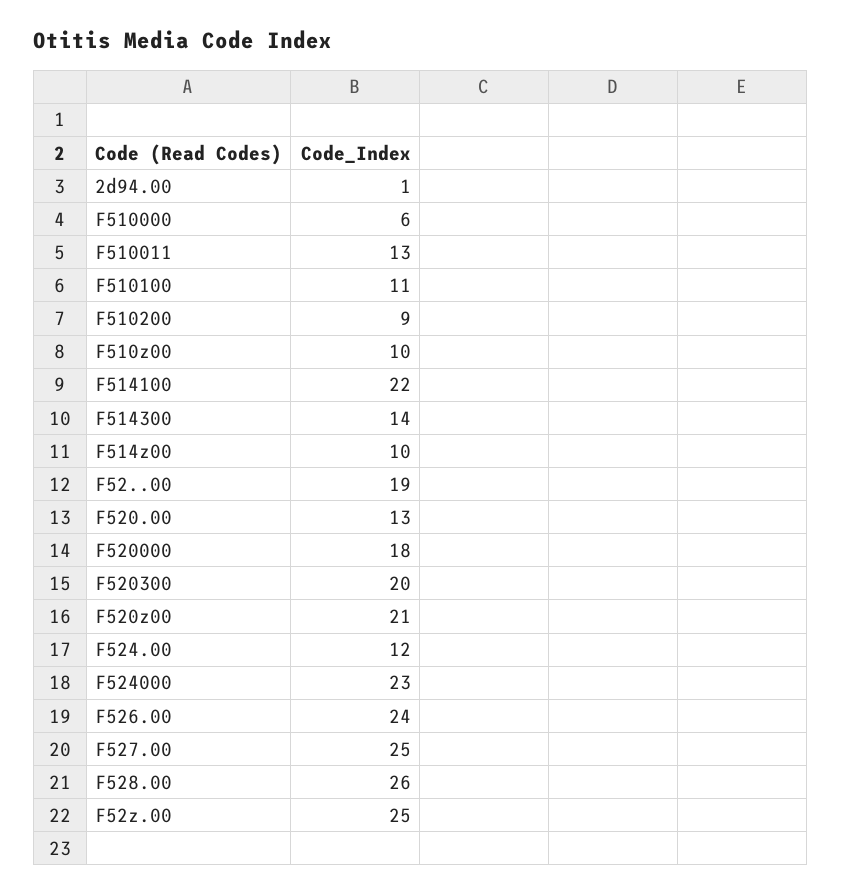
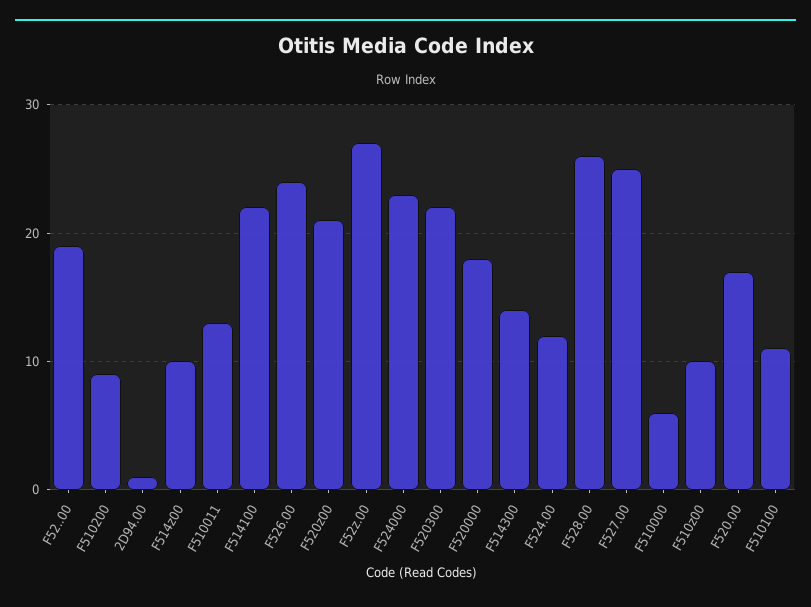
F520.00: 13 -> 17
F520300: 20 -> 22
F52z.00: 25 -> 27

